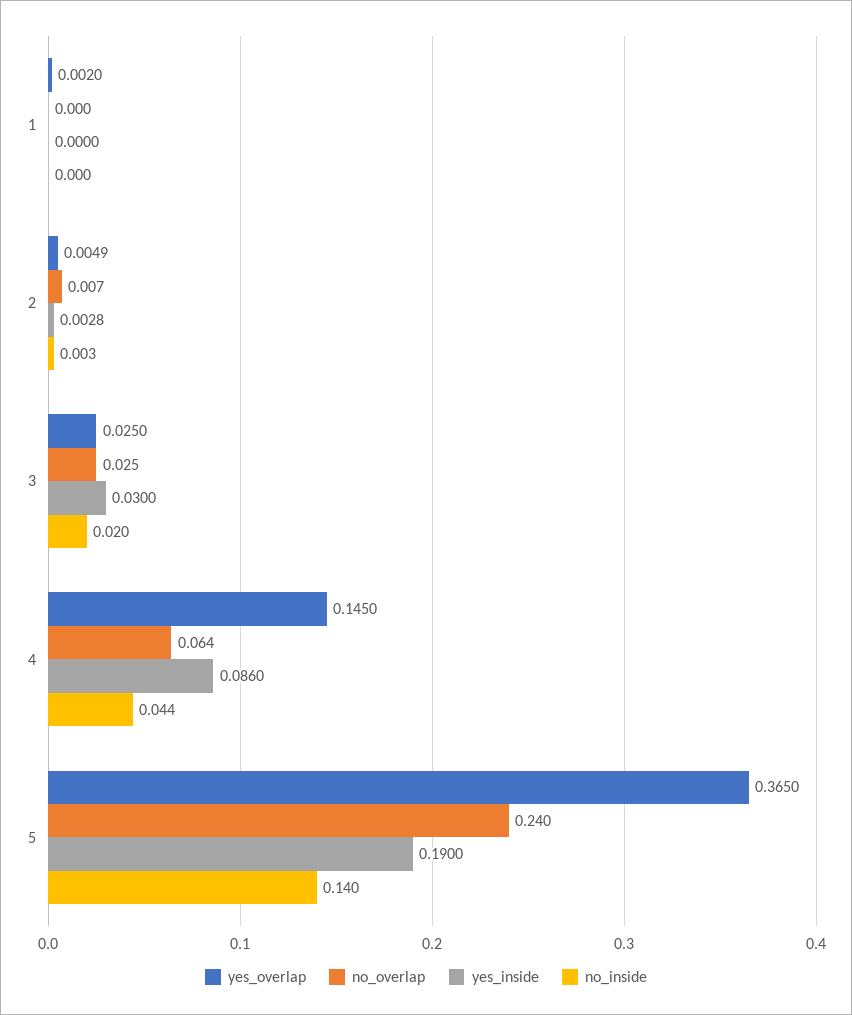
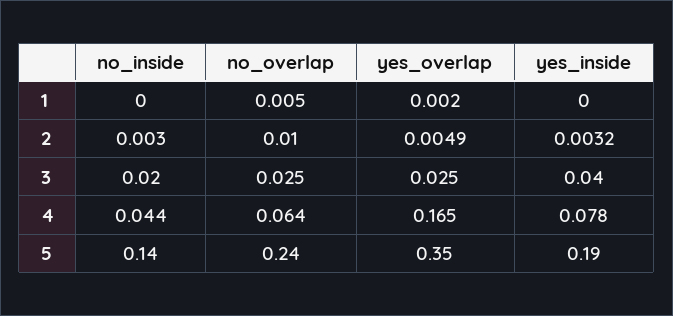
no_overlap, 1: 0 -> 0.005
no_overlap, 2: 0.007 -> 0.01
yes_inside, 2: 0.0028 -> 0.0032
yes_inside, 3: 0.03 -> 0.04
yes_overlap, 4: 0.145 -> 0.165
yes_inside, 4: 0.086 -> 0.078
yes_overlap, 5: 0.365 -> 0.35

